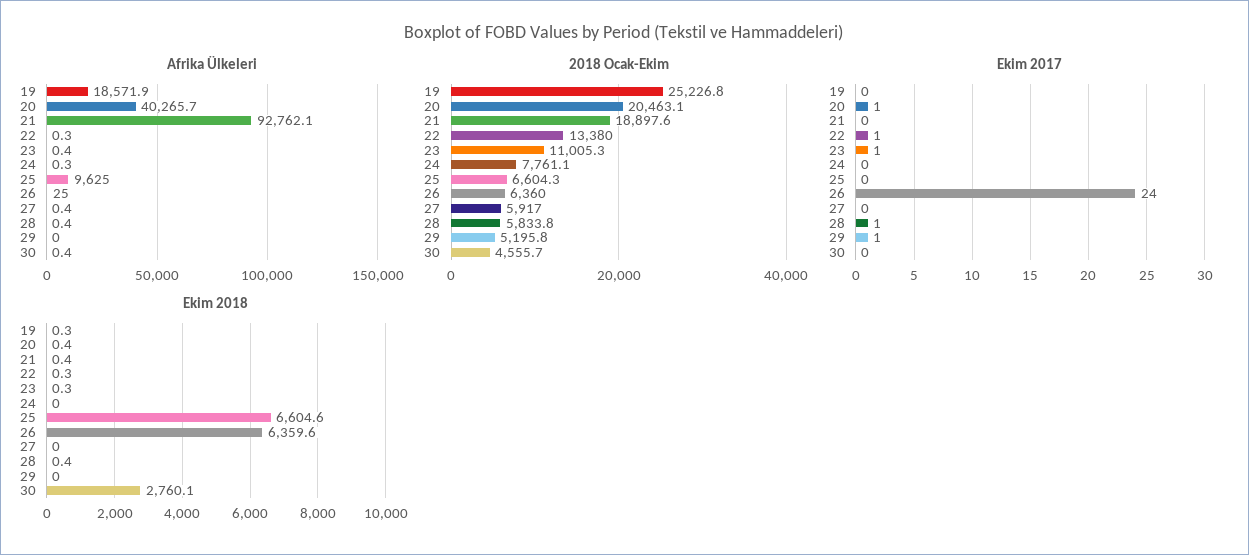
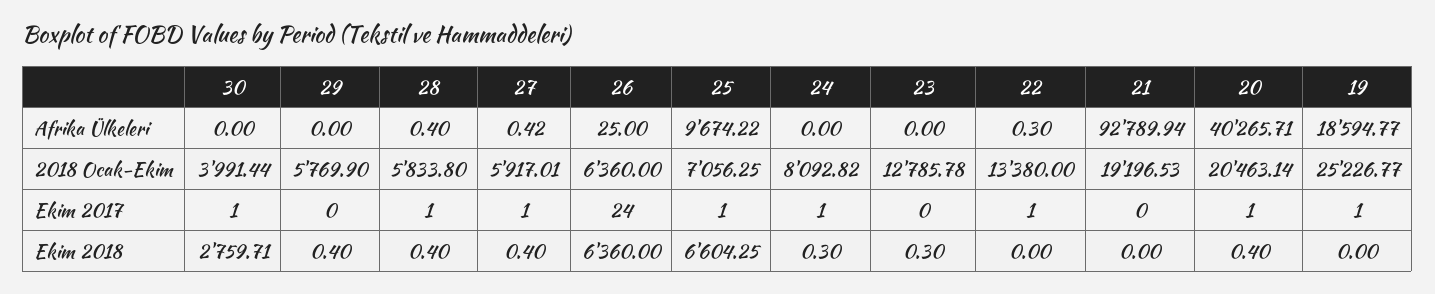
Afrika Ülkeleri, 19: 18571.9 -> 18594.77
Afrika Ülkeleri, 21: 92762.1 -> 92789.94
Afrika Ülkeleri, 23: 0.4 -> 0
Afrika Ülkeleri, 24: 0.3 -> 0
Afrika Ülkeleri, 25: 9625 -> 9674.22
Afrika Ülkeleri, 30: 0.4 -> 0
2018 Ocak-Ekim, 21: 18897.6 -> 19196.53
2018 Ocak-Ekim, 23: 11005.3 -> 12785.78
2018 Ocak-Ekim, 24: 7761.1 -> 8092.82
2018 Ocak-Ekim, 25: 6604.3 -> 7056.25
2018 Ocak-Ekim, 29: 5195.8 -> 5769.9
2018 Ocak-Ekim, 30: 4555.7 -> 3991.44
Ekim 2017, 19: 0 -> 1
Ekim 2017, 23: 1 -> 0
Ekim 2017, 24: 0 -> 1
Ekim 2017, 25: 0 -> 1
Ekim 2017, 27: 0 -> 1
Ekim 2017, 29: 1 -> 0
Ekim 2017, 30: 0 -> 1
Ekim 2018, 19: 0.3 -> 0
Ekim 2018, 21: 0.4 -> 0
Ekim 2018, 22: 0.3 -> 0
Ekim 2018, 24: 0 -> 0.3
Ekim 2018, 25: 6604.6 -> 6604.25
Ekim 2018, 26: 6359.6 -> 6360
Ekim 2018, 27: 0 -> 0.4
Ekim 2018, 29: 0 -> 0.4
Ekim 2018, 30: 2760.1 -> 2759.71

